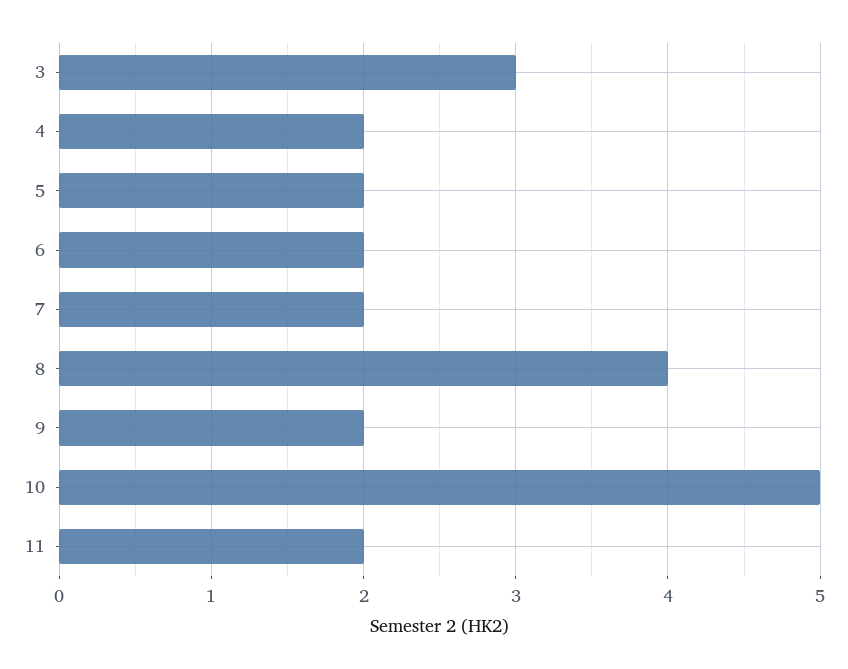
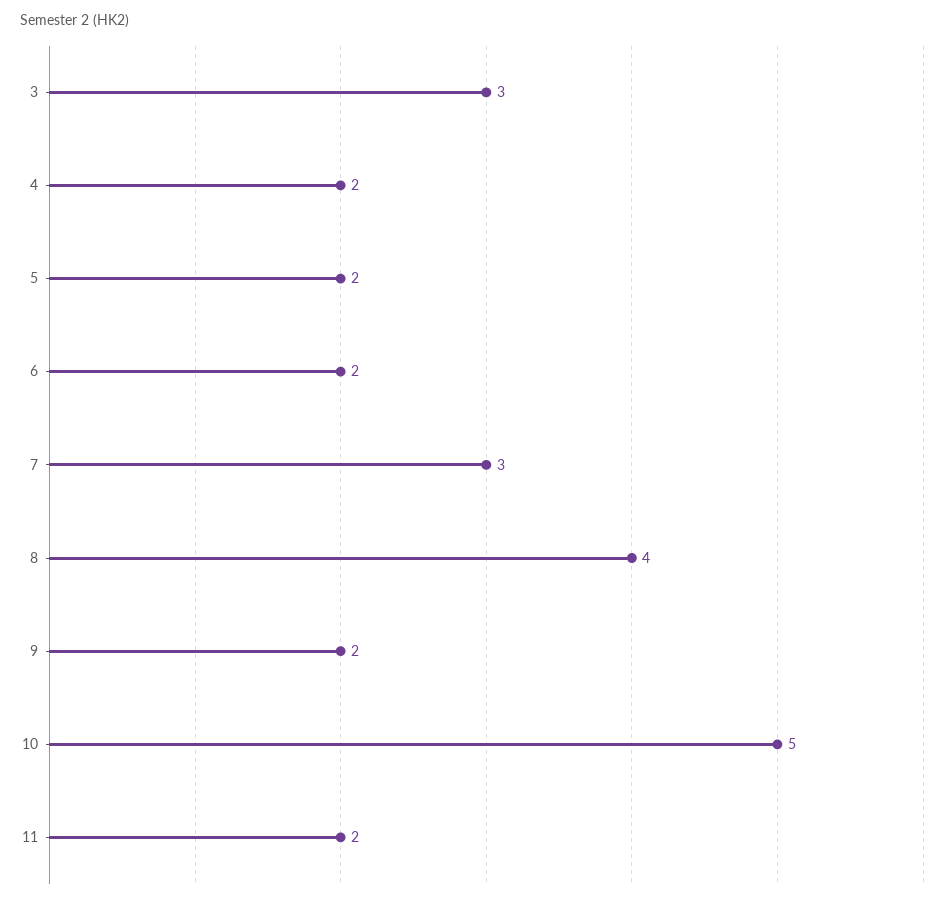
7: 2 -> 3

